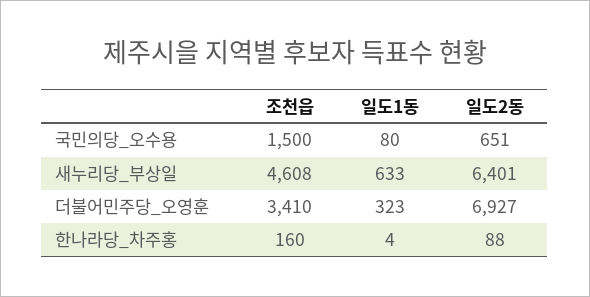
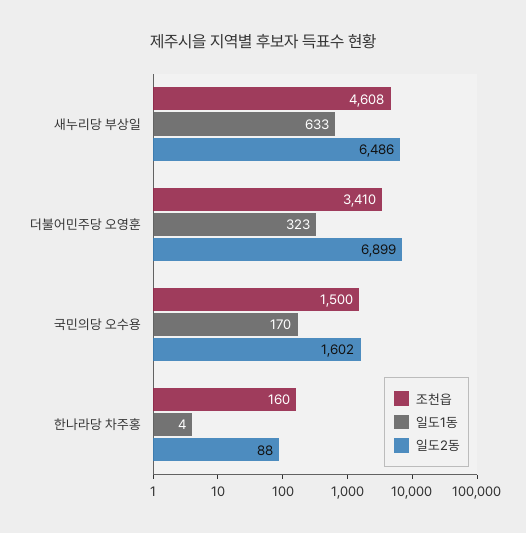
일도1동, 국민의당_오수용: 80 -> 170
일도2동, 국민의당_오수용: 651 -> 1602
일도2동, 새누리당_부상일: 6401 -> 6486
일도2동, 더불어민주당_오영훈: 6927 -> 6899

